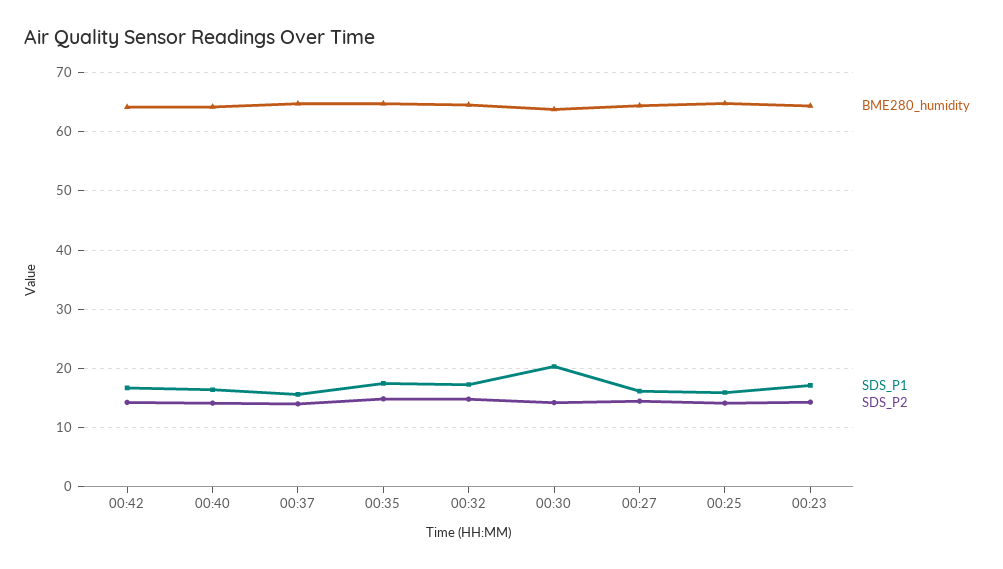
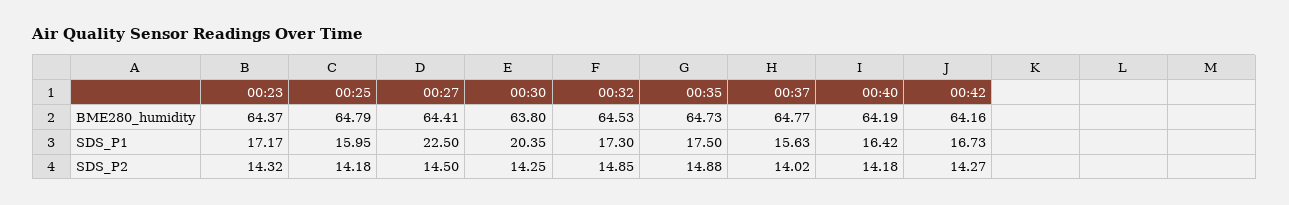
SDS_P1, 00:27: 16 -> 22.5

